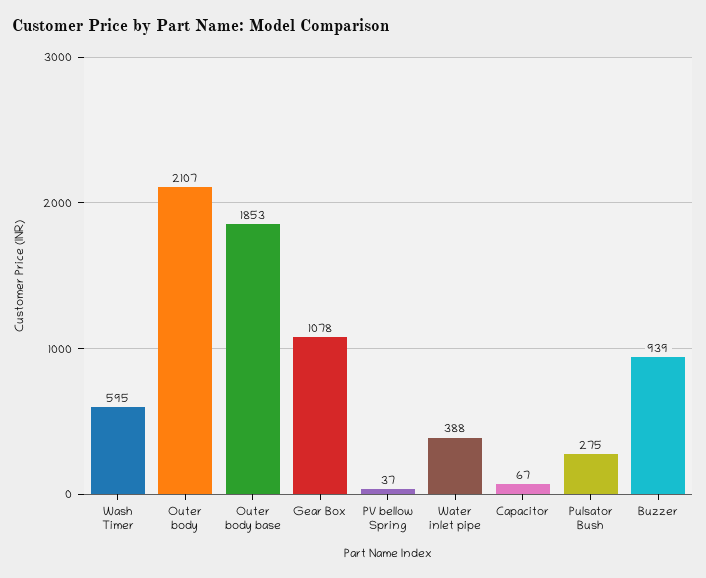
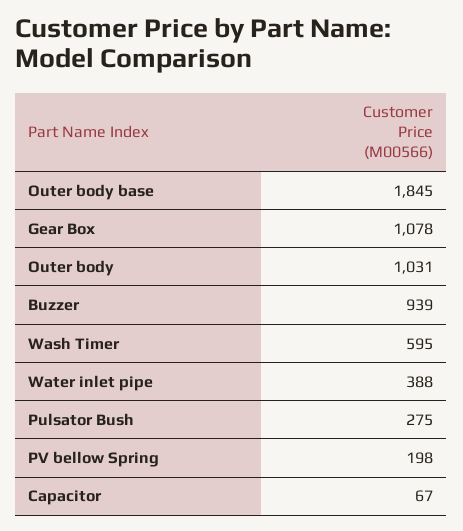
Outer body: 2107 -> 1031
Outer body base: 1853 -> 1845
PV bellow Spring: 37 -> 198

